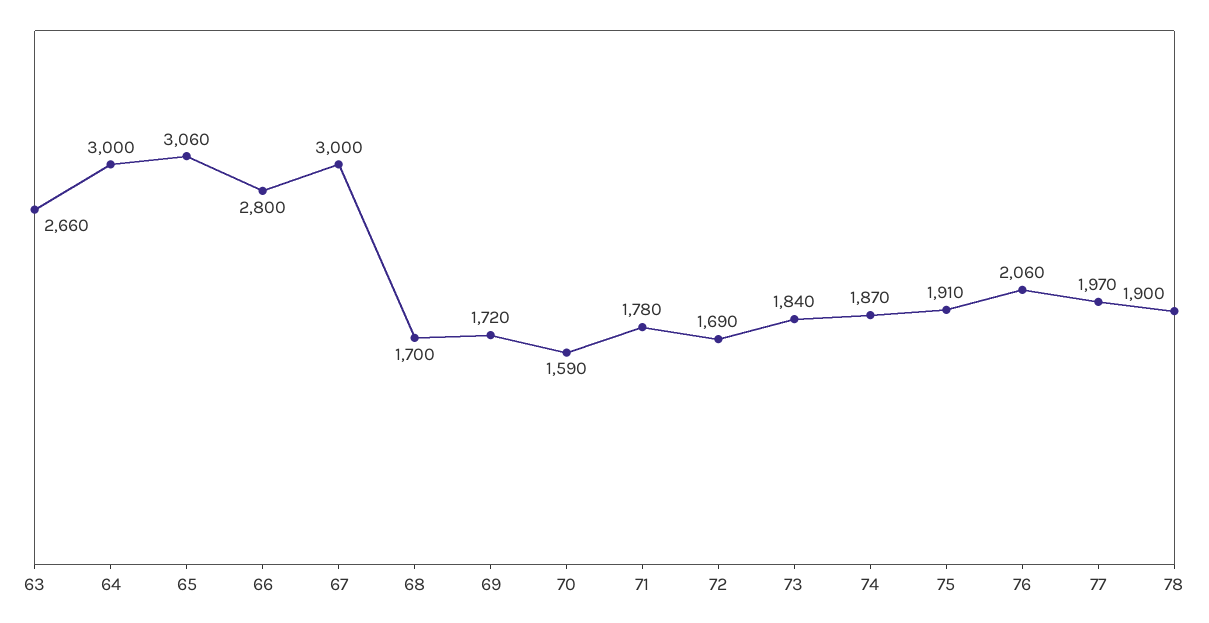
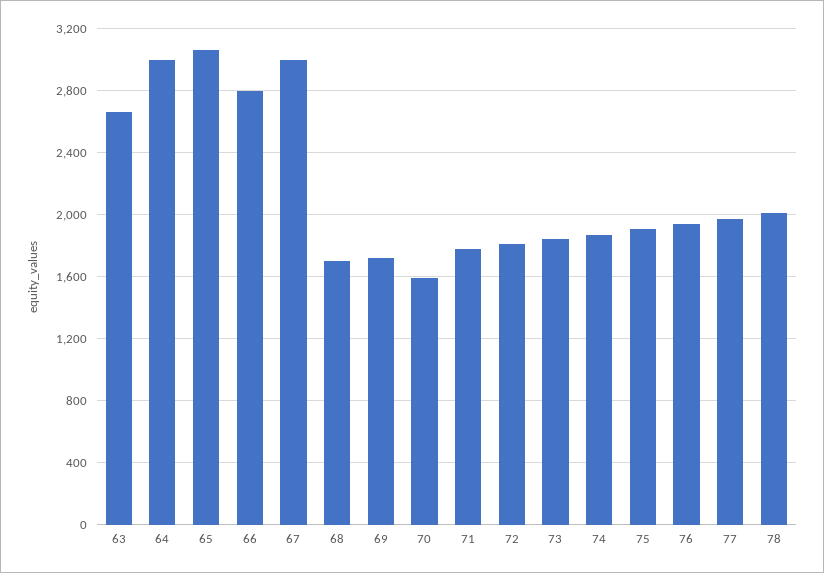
72: 1690 -> 1800
76: 2060 -> 1950
78: 1900 -> 2000

